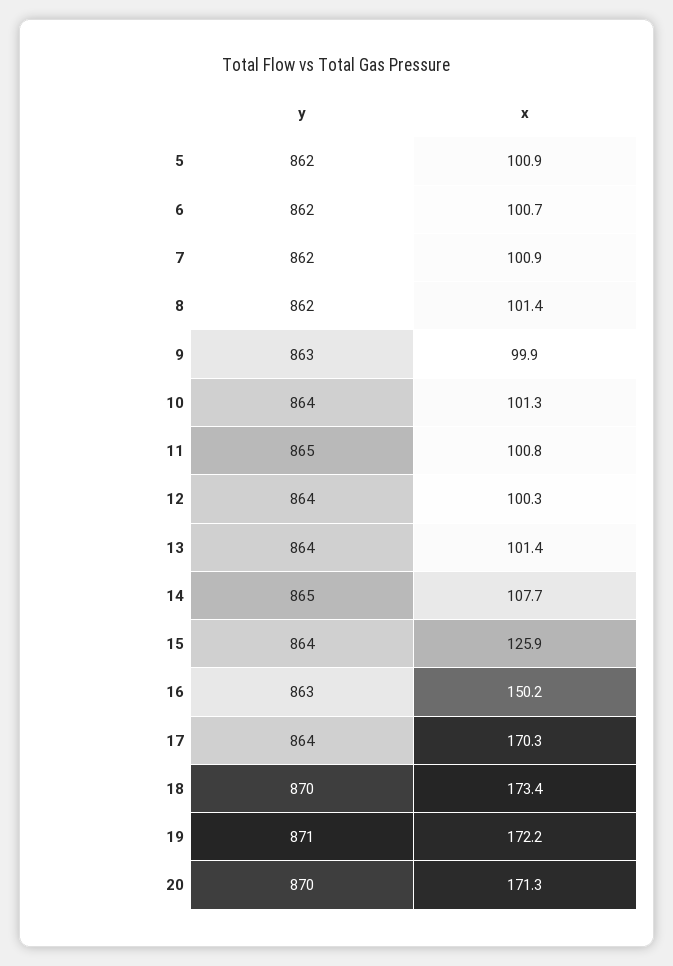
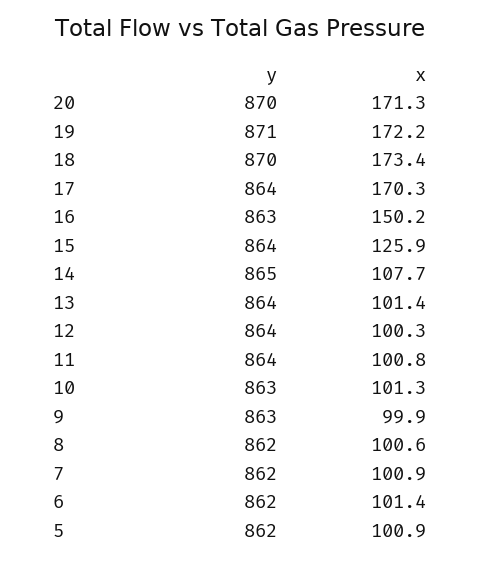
x, 6: 100.7 -> 101.4
x, 8: 101.4 -> 100.6
y, 10: 864 -> 863
y, 11: 865 -> 864

